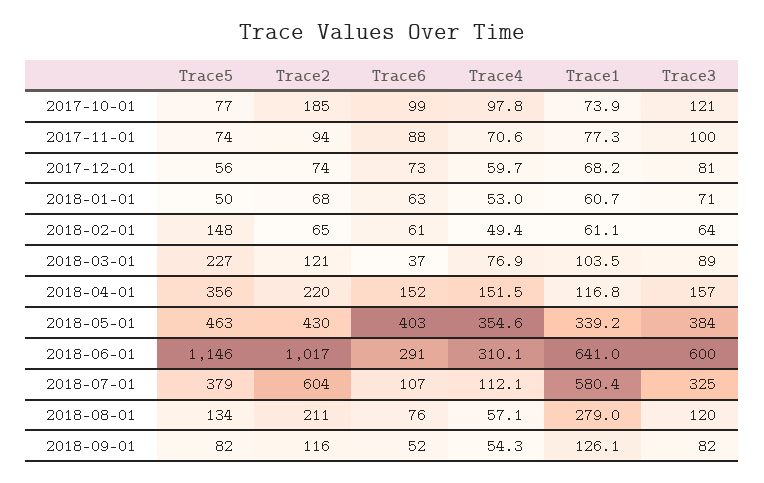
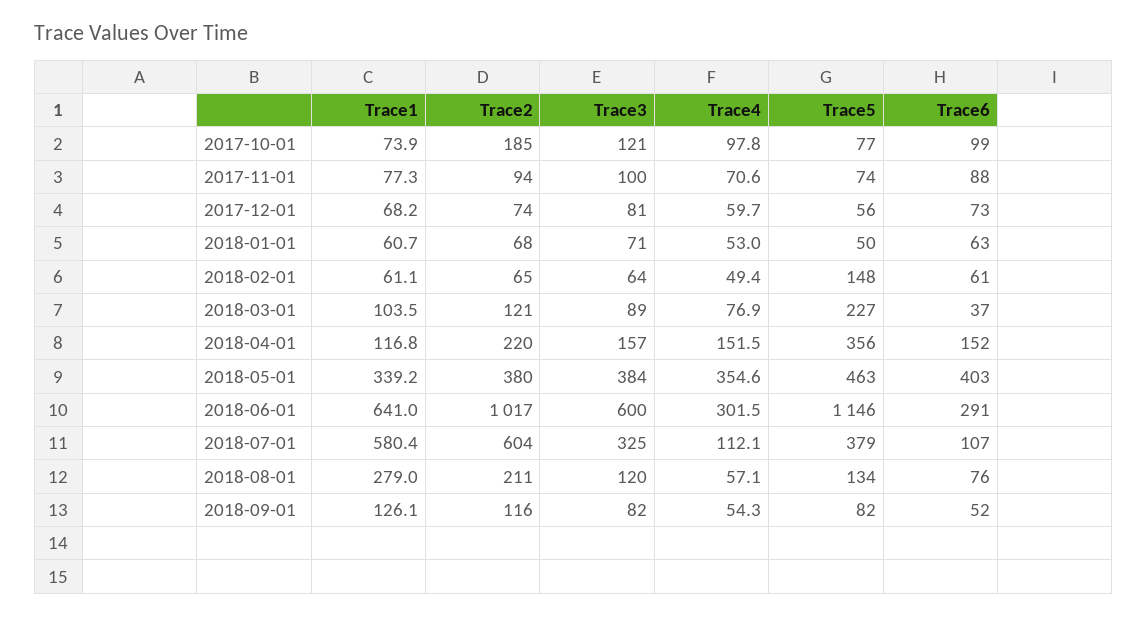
Trace2, 2018-05-01: 430 -> 380
Trace4, 2018-06-01: 310.1 -> 301.5

